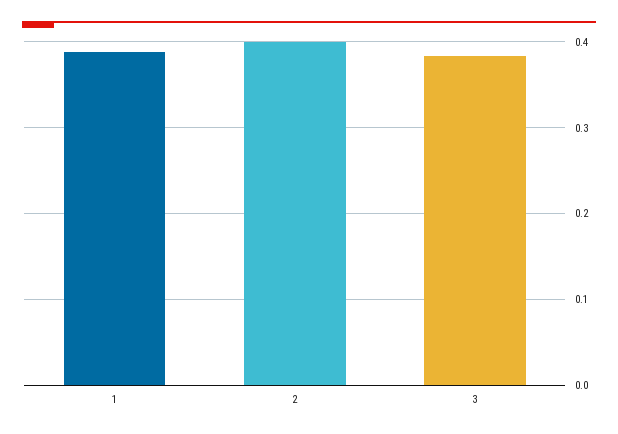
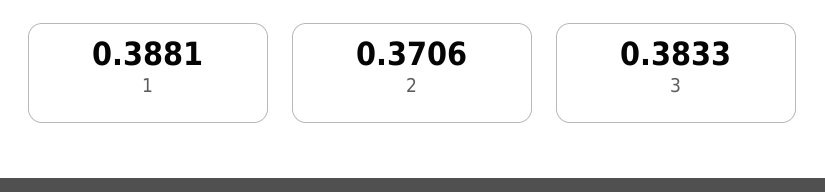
2: 0.4 -> 0.3706

